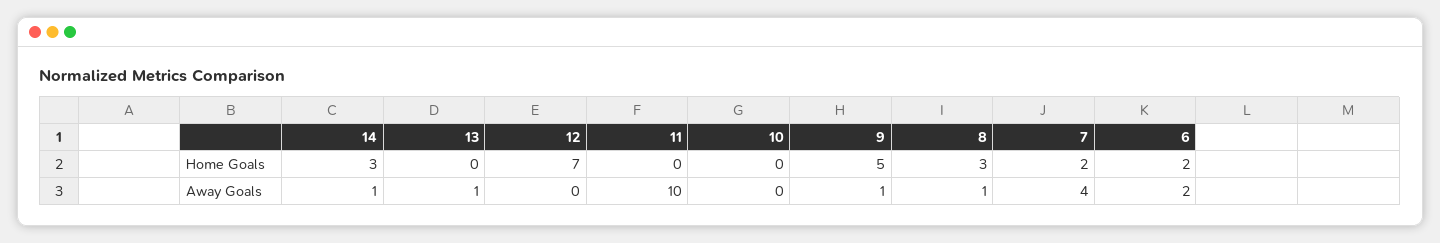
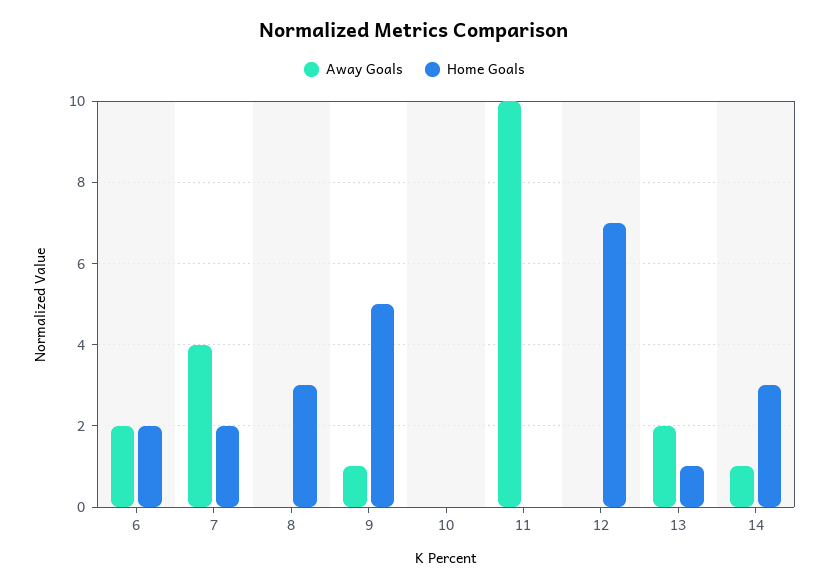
Home Goals, 13: 0 -> 1
Away Goals, 13: 1 -> 2
Away Goals, 8: 1 -> 0

